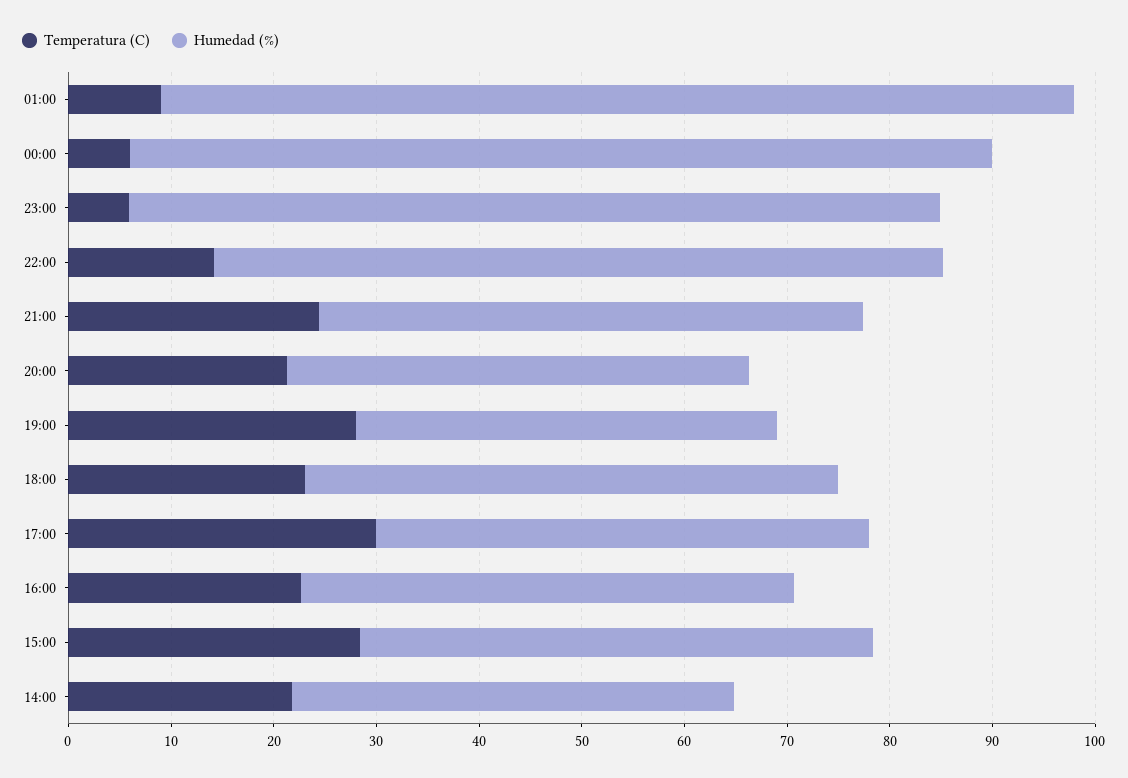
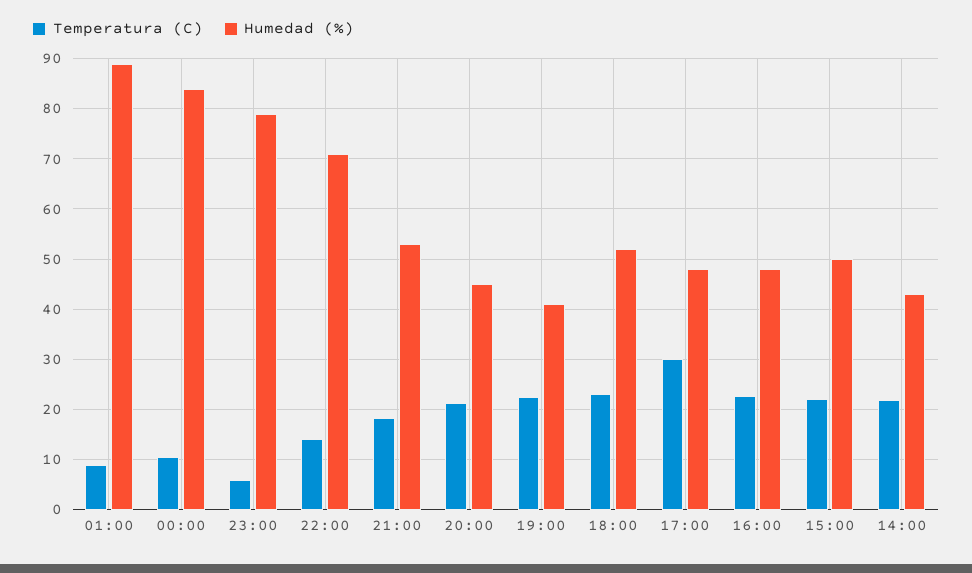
Temperatura (C), 00:00: 6 -> 10
Temperatura (C), 21:00: 24 -> 18
Temperatura (C), 19:00: 28 -> 22
Temperatura (C), 15:00: 28 -> 22

